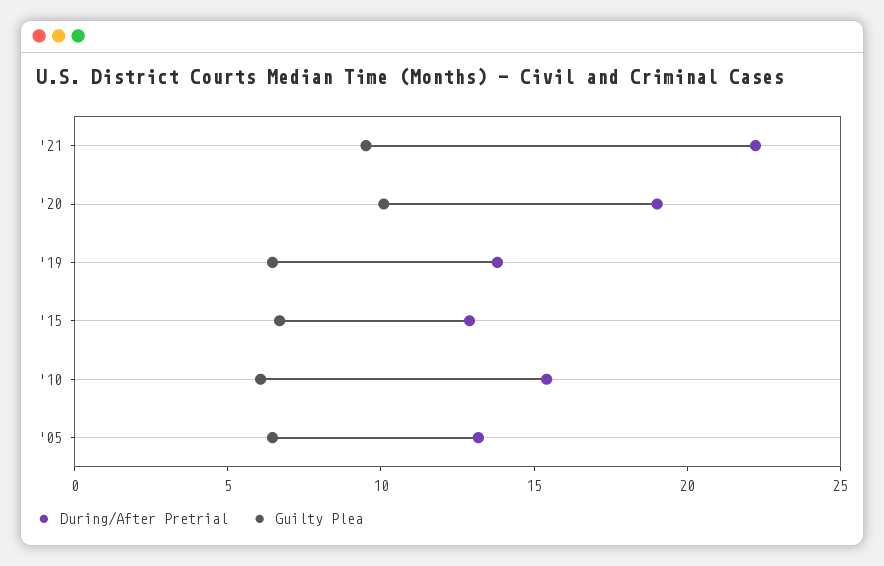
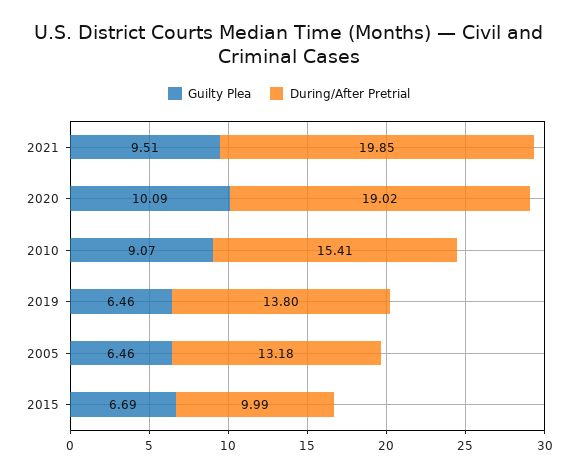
During/After Pretrial, '21: 22 -> 19.85
During/After Pretrial, '15: 13 -> 9.99
Guilty Plea, '10: 6 -> 9.07

